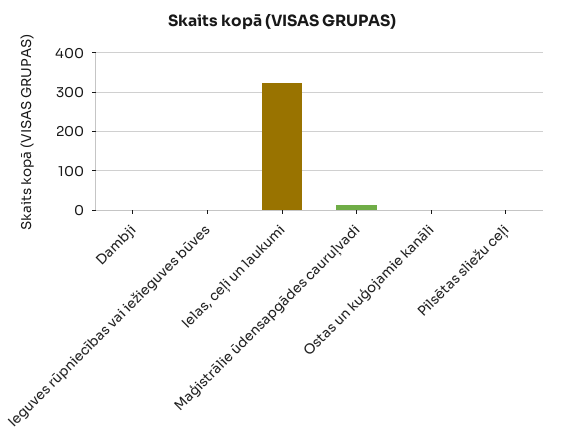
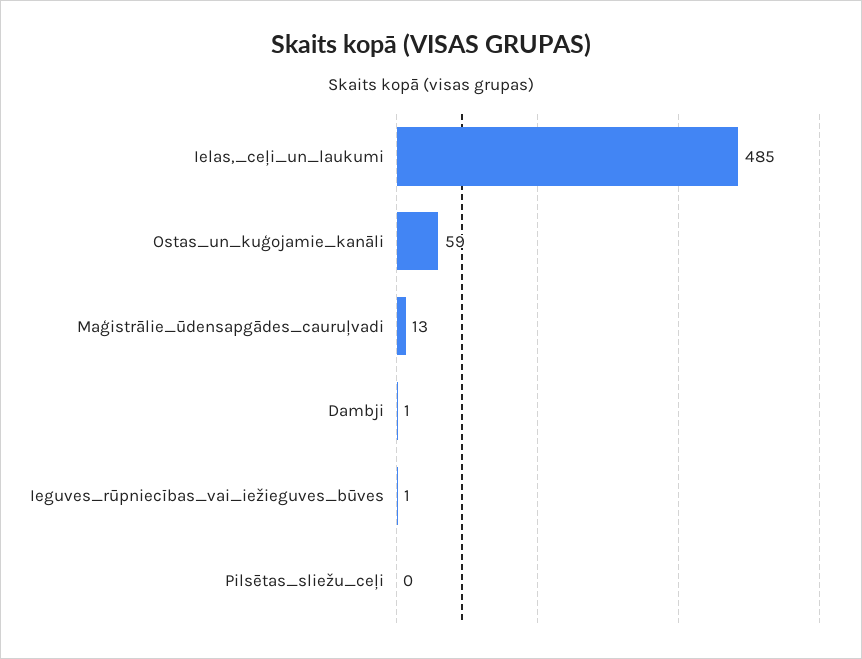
Ielas, ceļi un laukumi: 320 -> 485
Ostas un kuģojamie kanāli: 0 -> 59

